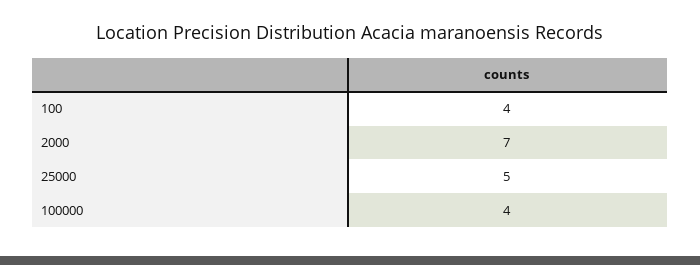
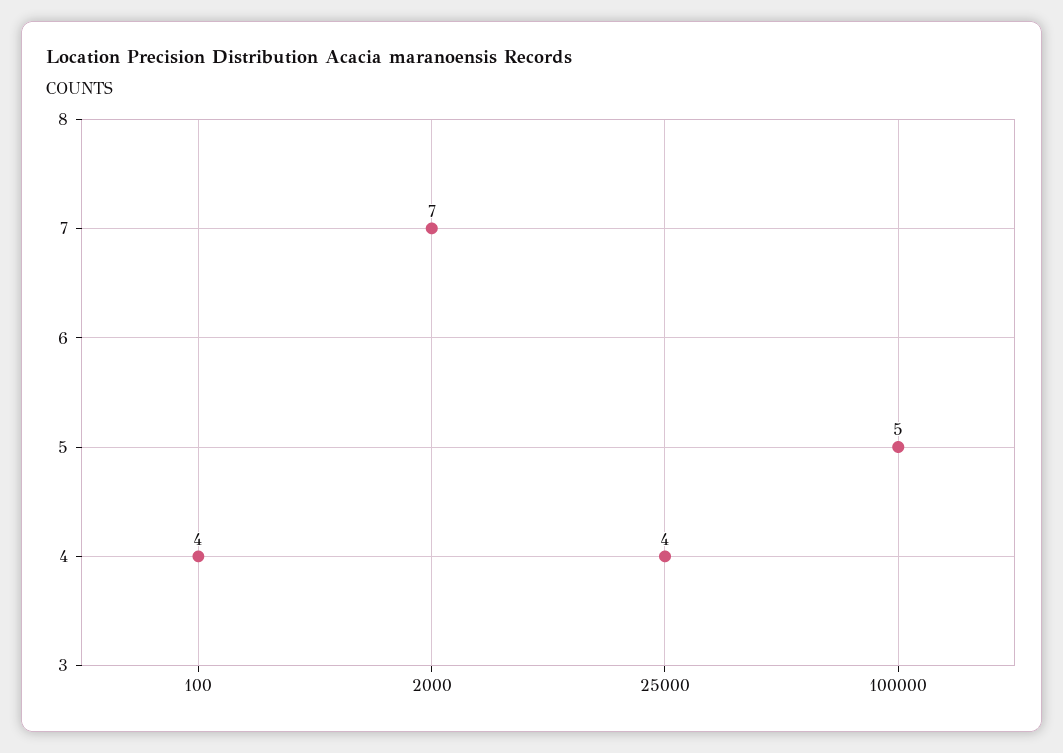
25000: 5 -> 4
100000: 4 -> 5

